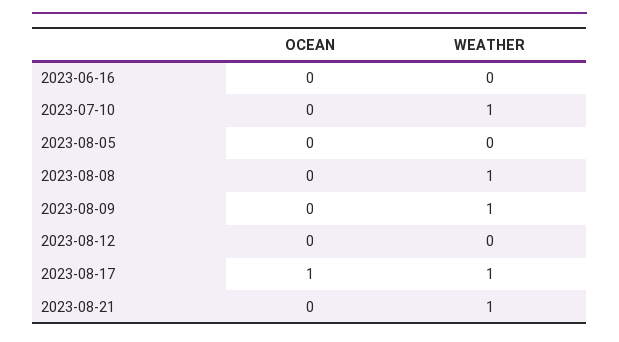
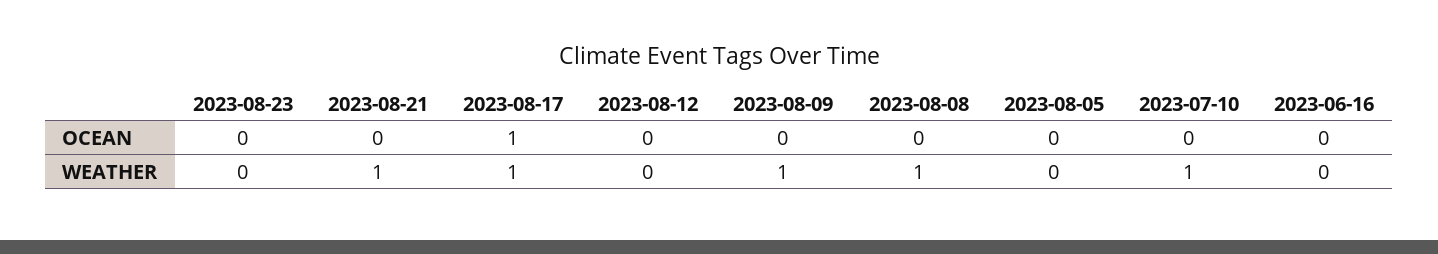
OCEAN, 2023-08-23: none -> 0
WEATHER, 2023-08-23: none -> 0

